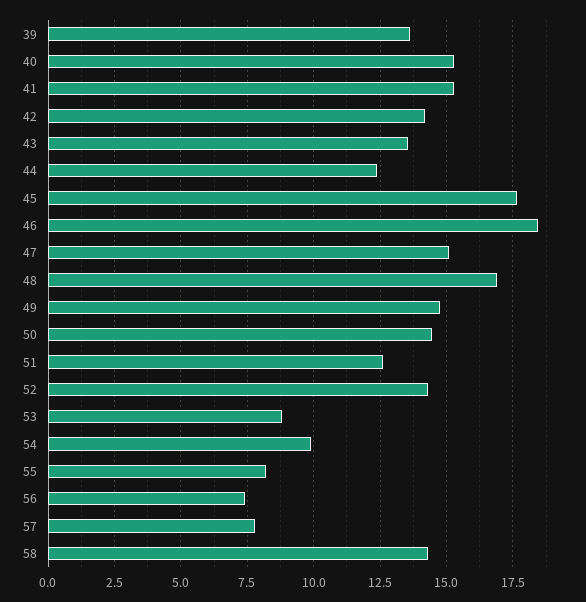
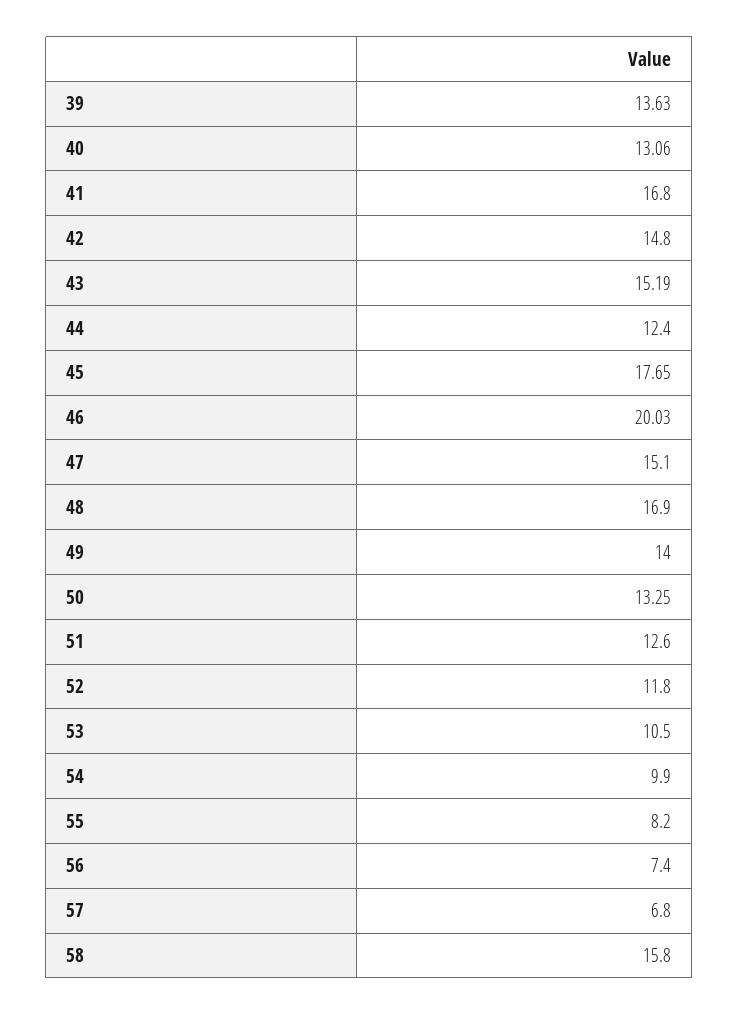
40: 15.25 -> 13.06
41: 15.25 -> 16.8
42: 14.25 -> 14.8
43: 13.5 -> 15.19
46: 18.5 -> 20.03
49: 14.75 -> 14
50: 14.5 -> 13.25
52: 14.25 -> 11.8
53: 8.75 -> 10.5
57: 7.75 -> 6.8
58: 14.25 -> 15.8

